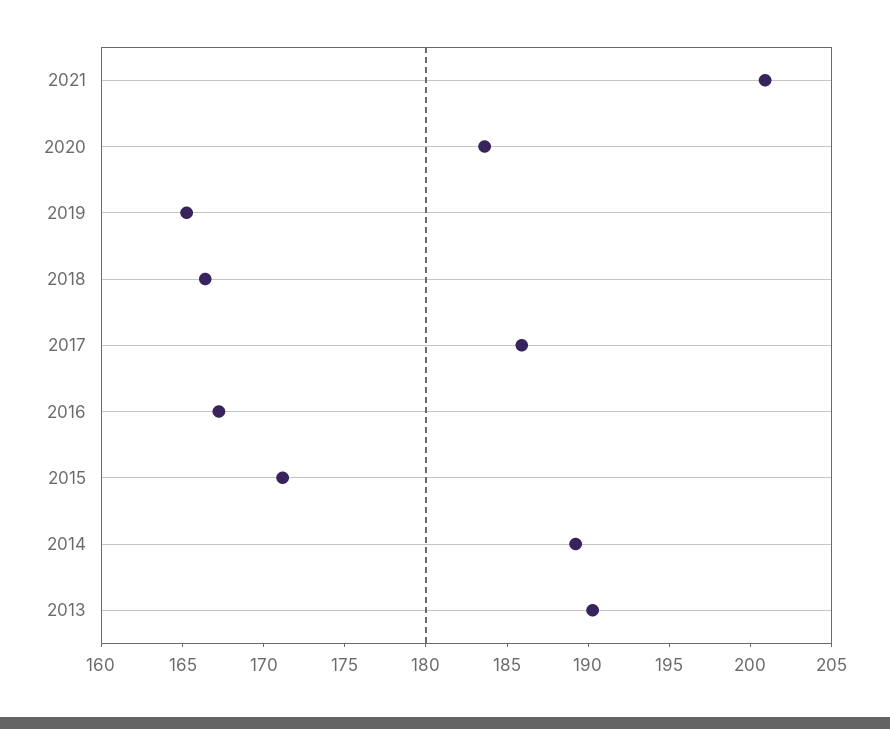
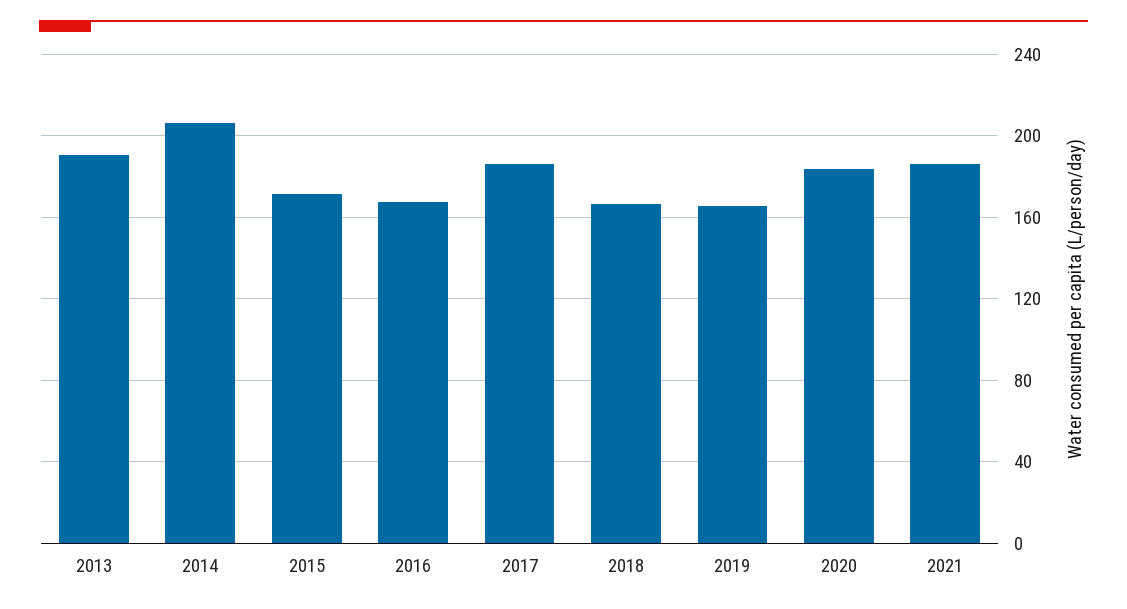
2021: 201 -> 185
2014: 189 -> 205

